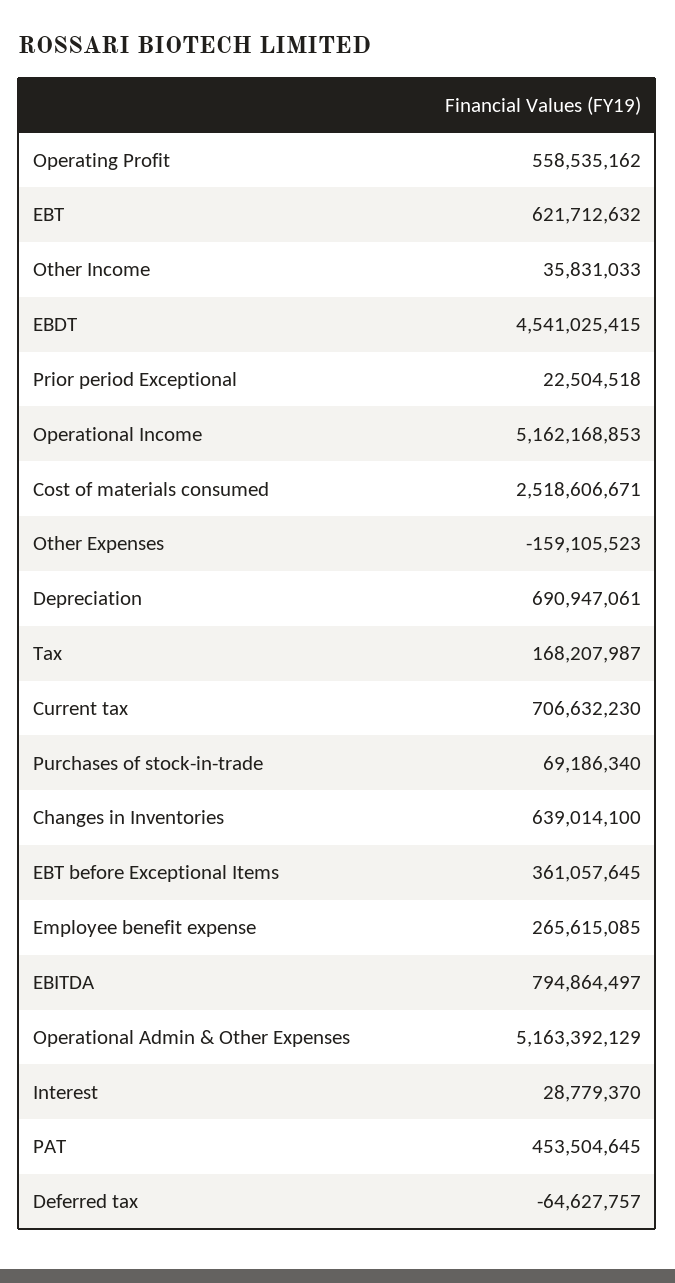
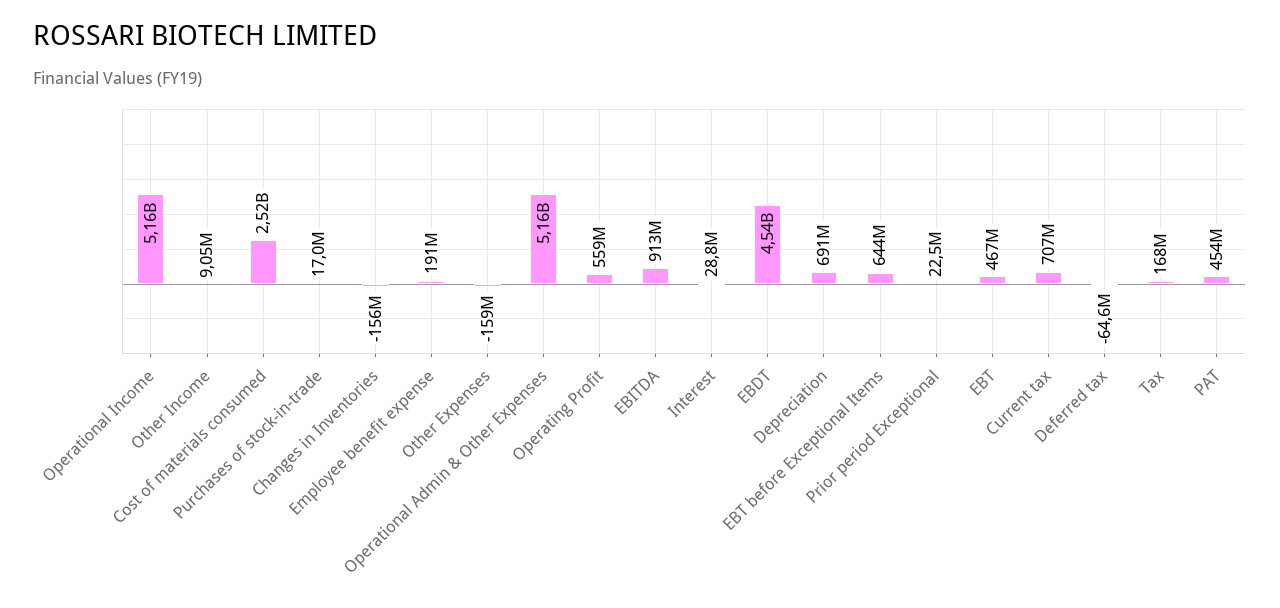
EBT: 621712632 -> 467000000
Other Income: 35831033 -> 9050000
Purchases of stock-in-trade: 69186340 -> 17000000
Changes in Inventories: 639014100 -> -156000000
EBT before Exceptional Items: 361057645 -> 644000000
Employee benefit expense: 265615085 -> 191000000
EBITDA: 794864497 -> 913000000

